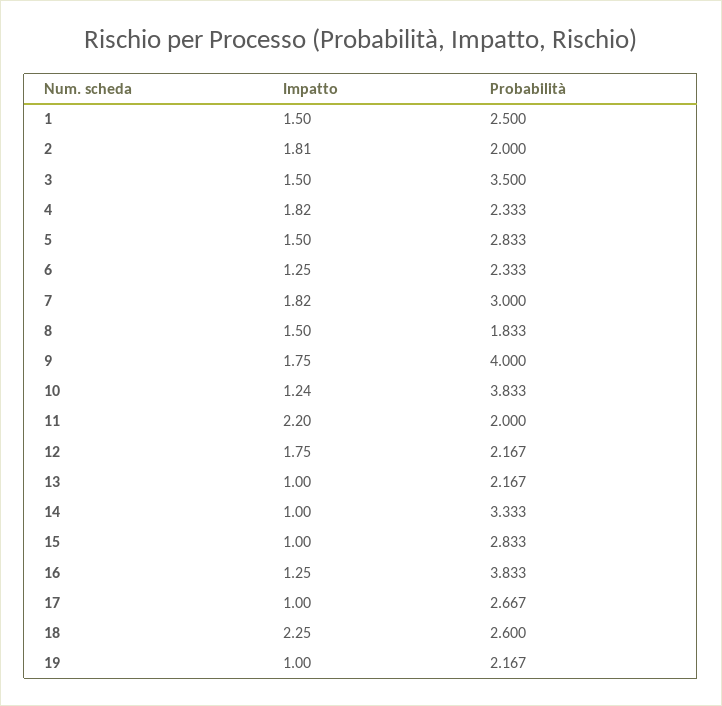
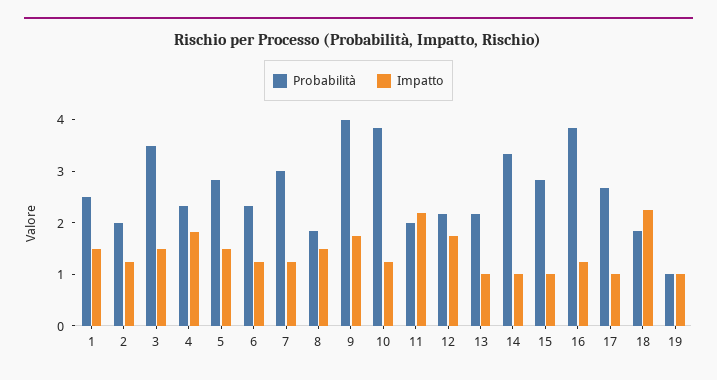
Impatto, 2: 1.81 -> 1.2
Impatto, 7: 1.82 -> 1.2
Probabilità, 18: 2.6 -> 1.8
Probabilità, 19: 2.167 -> 1

